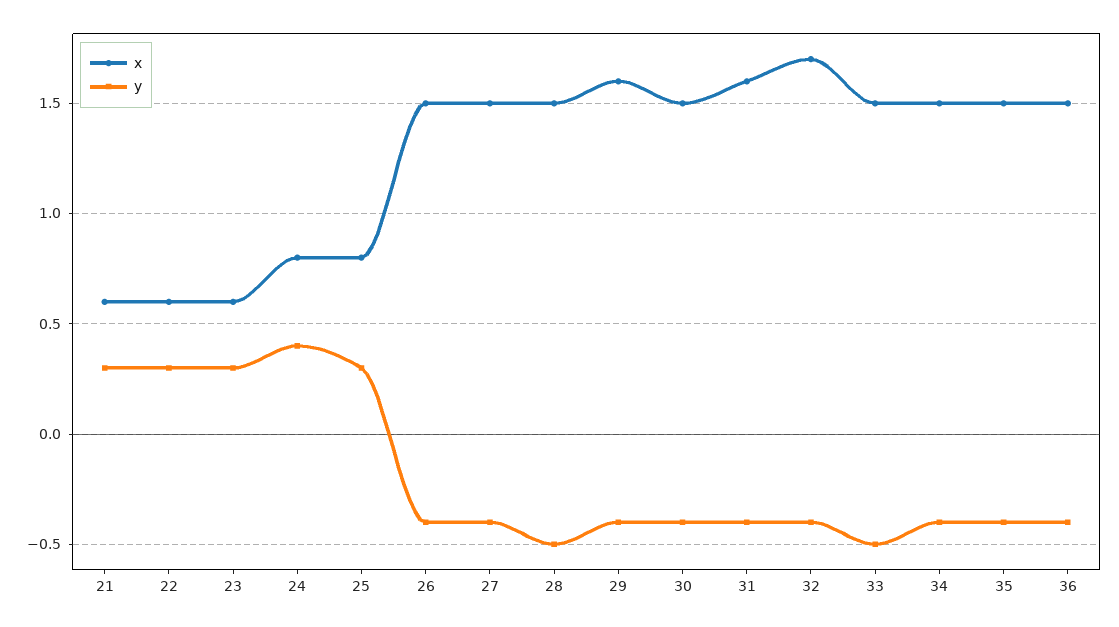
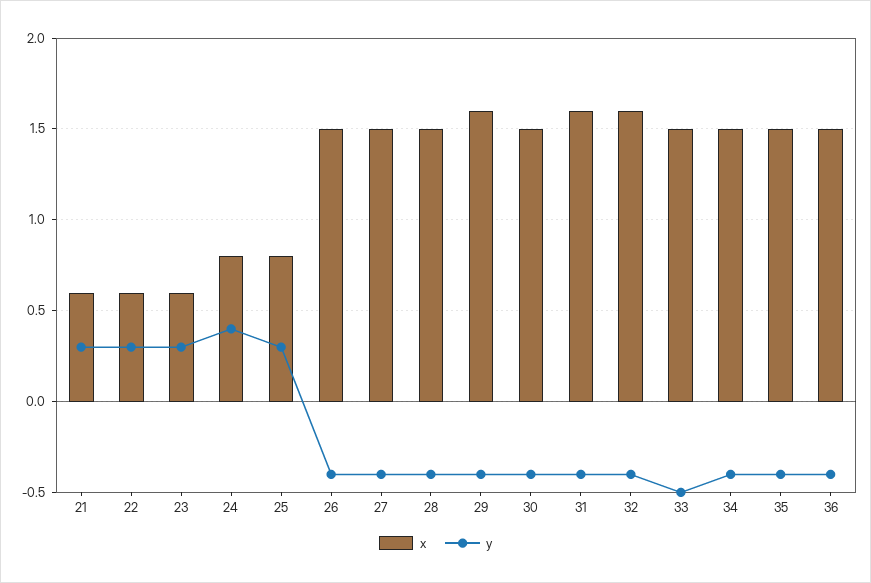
y, 28: -0.5 -> -0.4
x, 32: 1.7 -> 1.6

